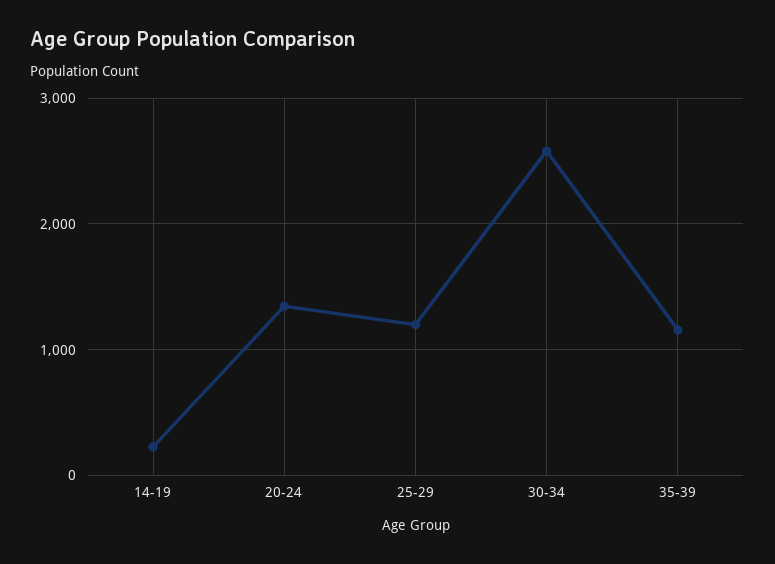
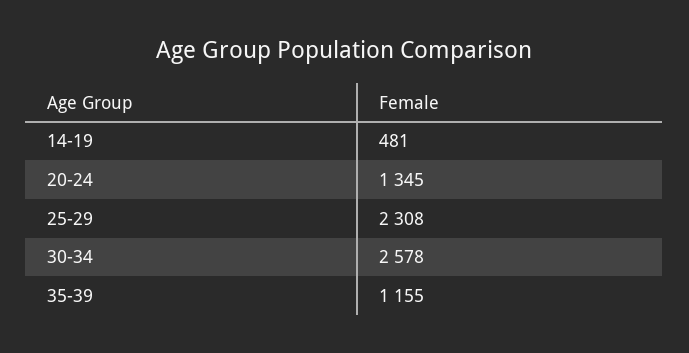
14-19: 200 -> 481
25-29: 1200 -> 2308

